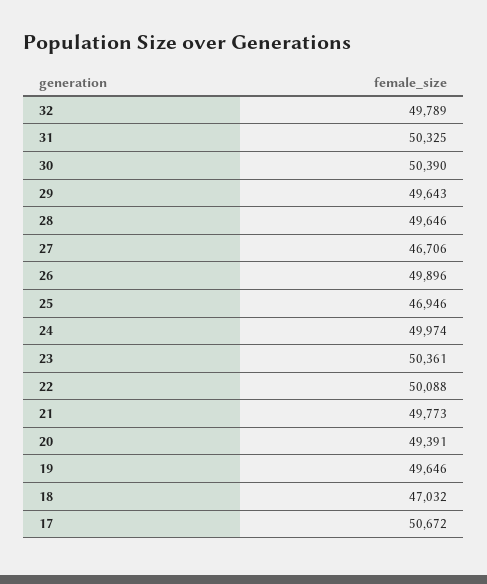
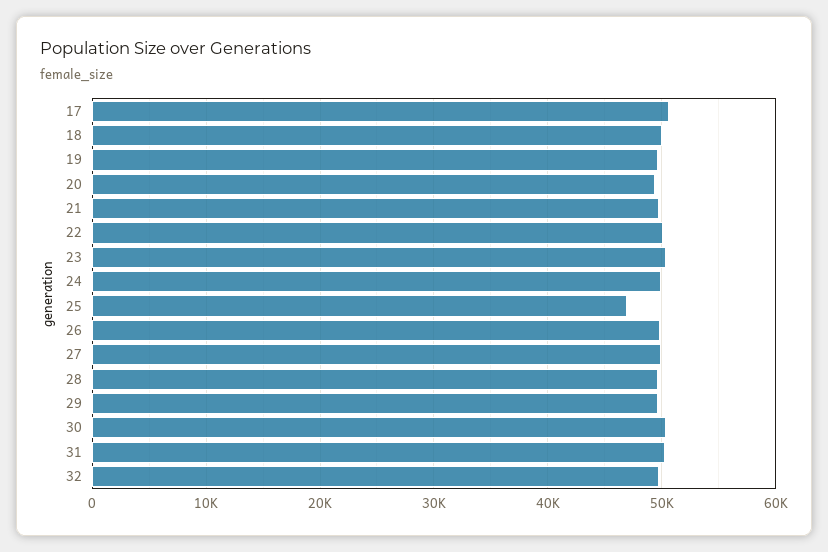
27: 46706 -> 50000
18: 47032 -> 50000

